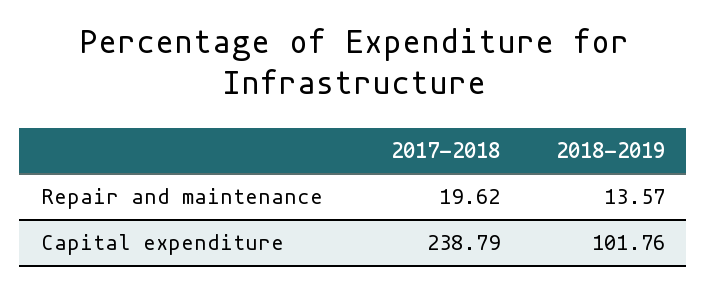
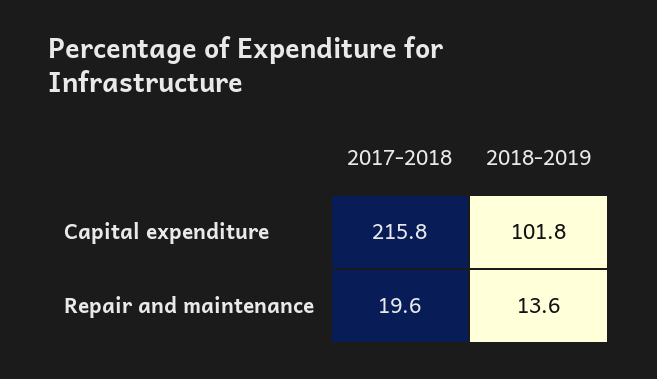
2017-2018, Capital expenditure: 238.79 -> 215.8

